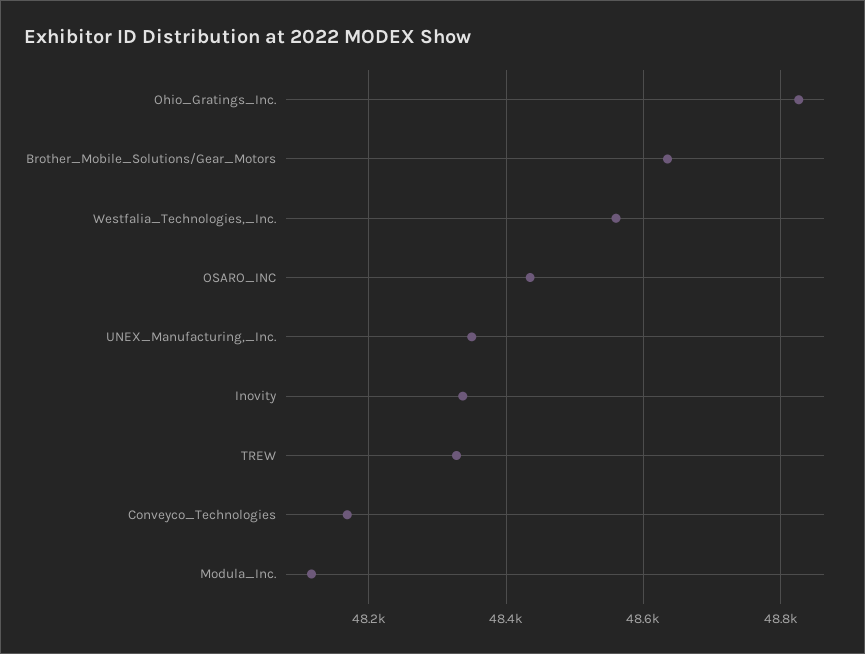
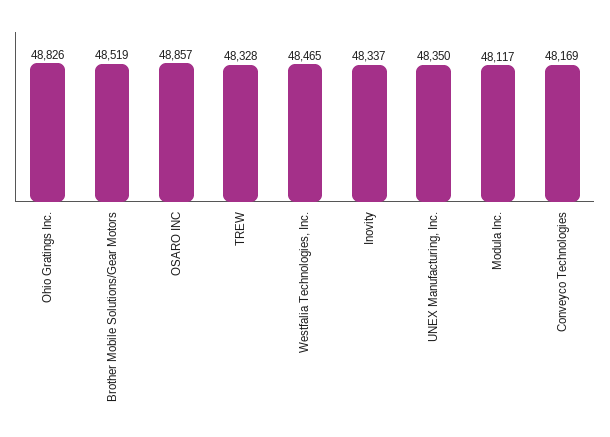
Brother_Mobile_Solutions/Gear_Motors: 48640 -> 48519
Westfalia_Technologies,_Inc.: 48560 -> 48465
OSARO_INC: 48440 -> 48857

